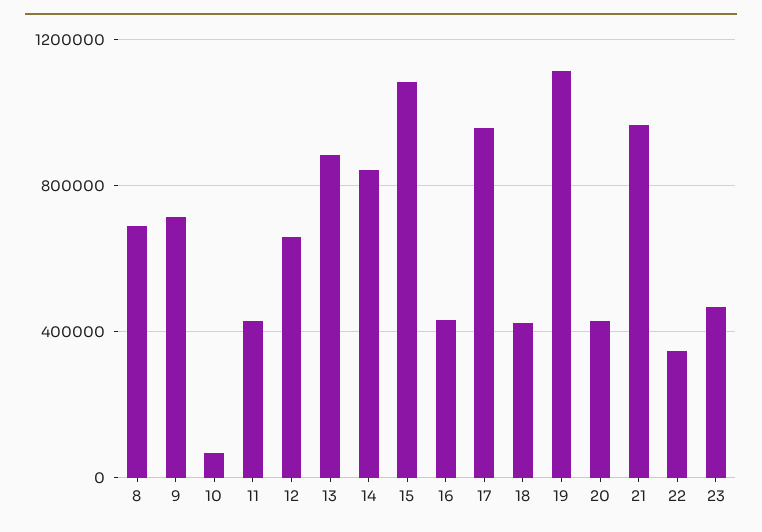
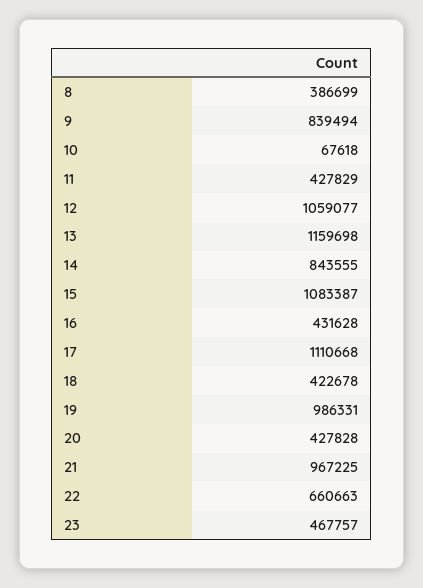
8: 700000 -> 386699
9: 700000 -> 839494
12: 650000 -> 1059077
13: 900000 -> 1159698
17: 950000 -> 1110668
19: 1100000 -> 986331
22: 350000 -> 660663

